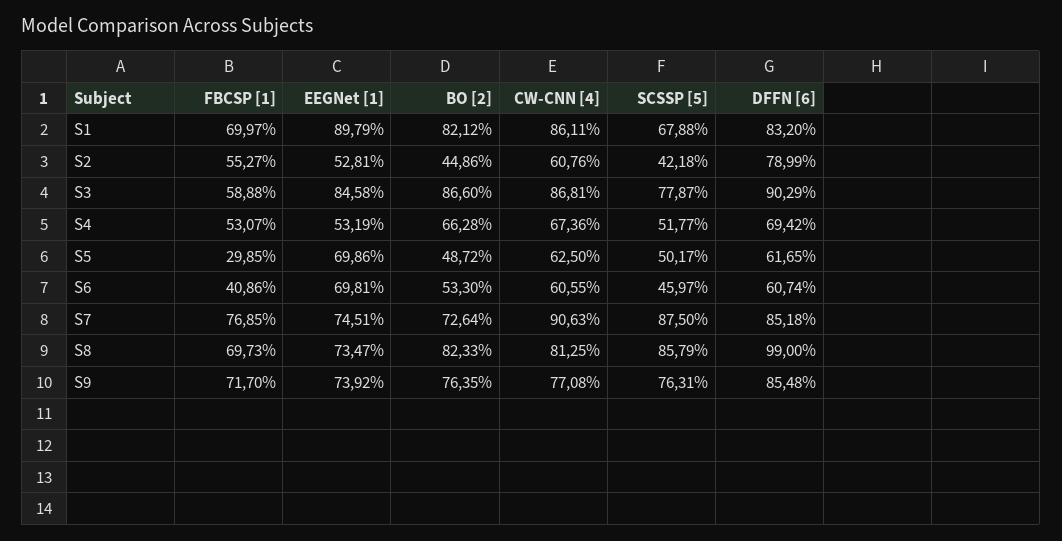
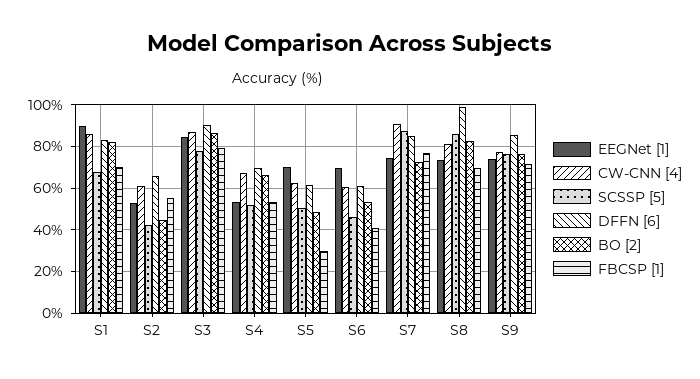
DFFN [6], S2: 78.99 -> 65
FBCSP [1], S3: 58.88 -> 80

